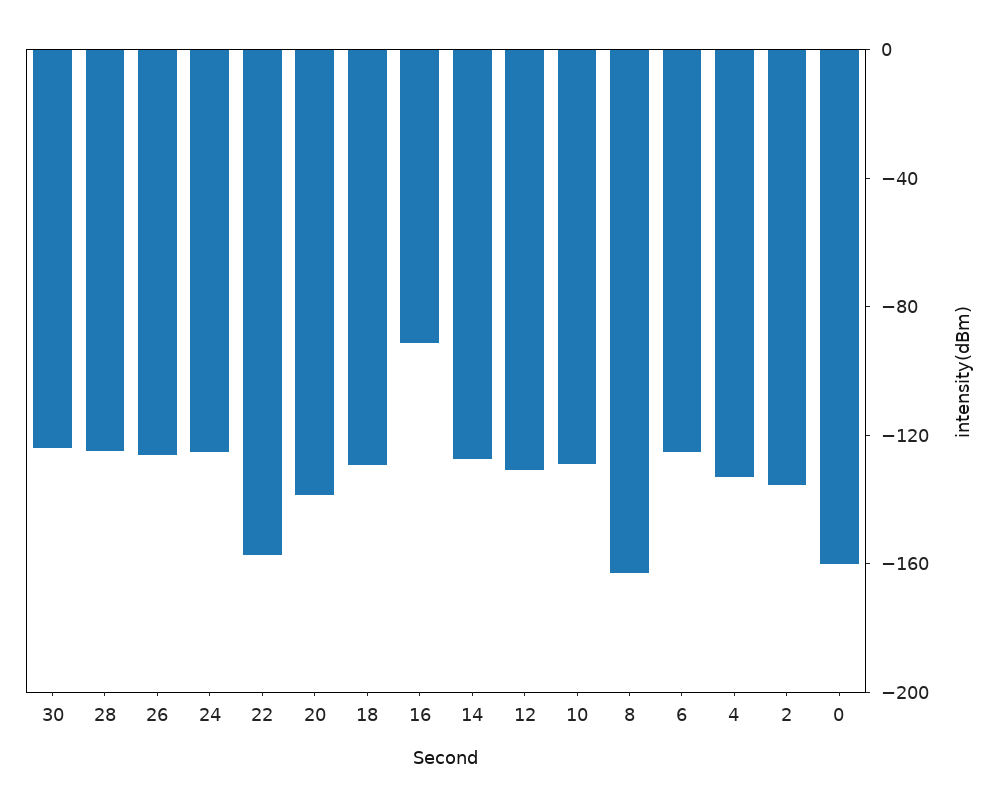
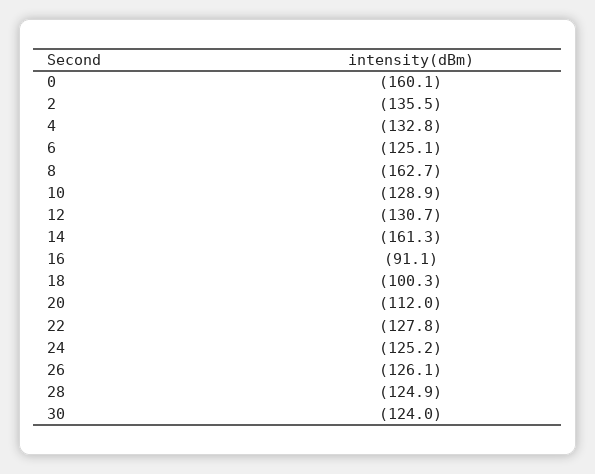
22: -160 -> -127.8
20: -140 -> -112
18: -130 -> -100.3
14: -130 -> -161.3

